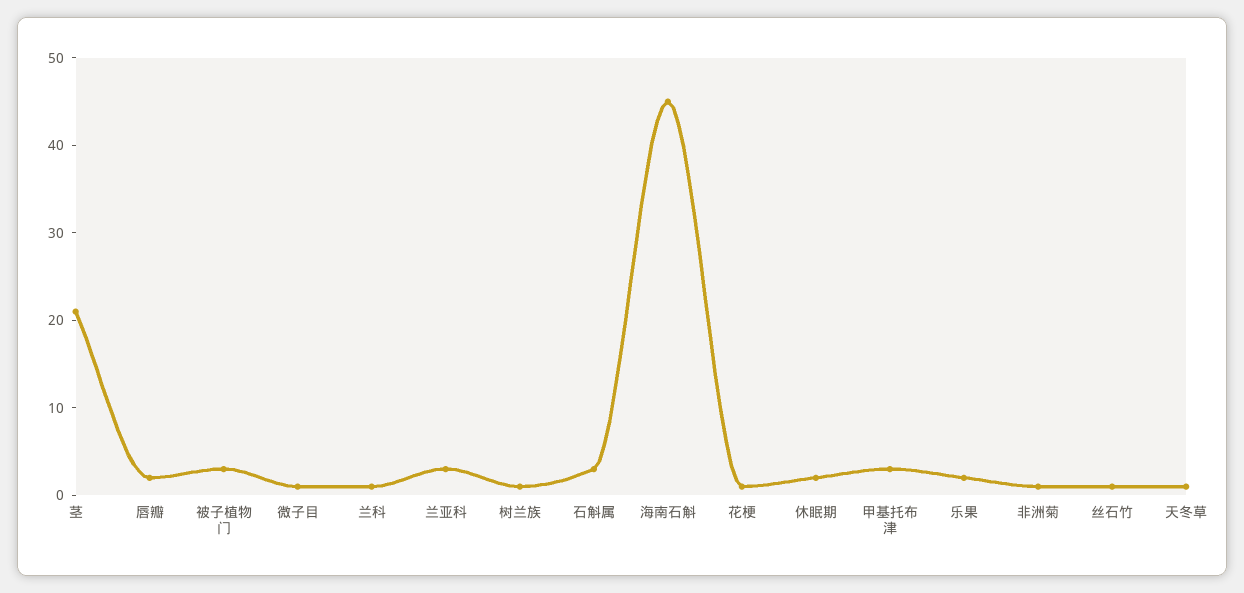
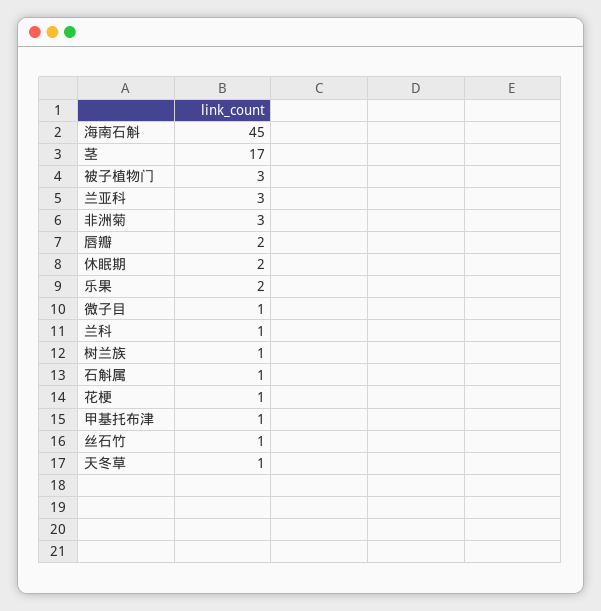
茎: 21 -> 17
石斛属: 3 -> 1
甲基托布津: 3 -> 1
非洲菊: 1 -> 3

